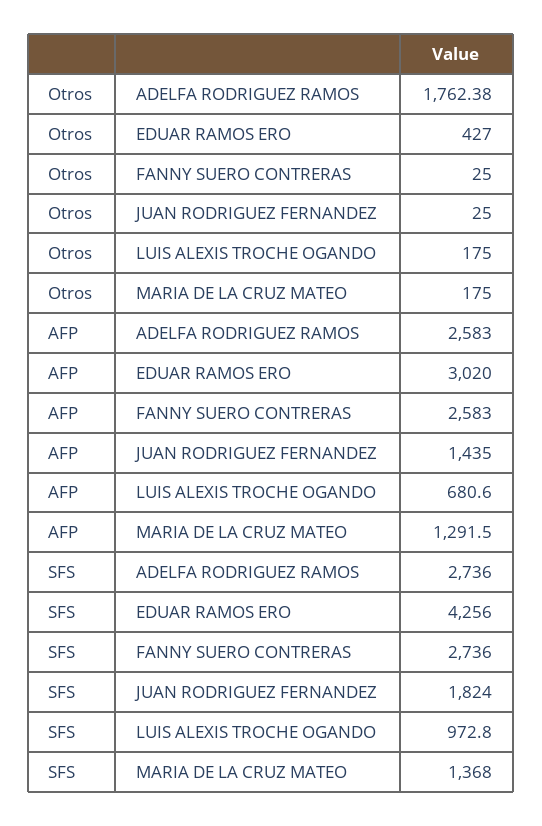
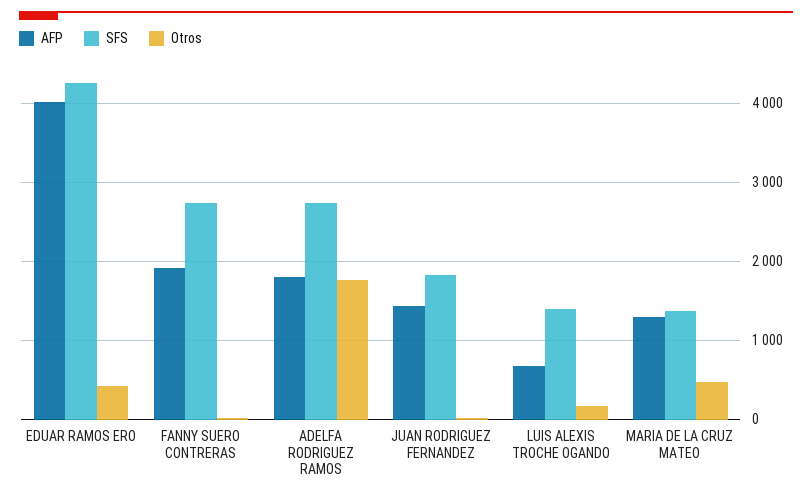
Otros, MARIA DE LA CRUZ MATEO: 175 -> 500
AFP, ADELFA RODRIGUEZ RAMOS: 2583 -> 1800
AFP, EDUAR RAMOS ERO: 3020 -> 4000
AFP, FANNY SUERO CONTRERAS: 2583 -> 1900
SFS, LUIS ALEXIS TROCHE OGANDO: 972.8 -> 1400

